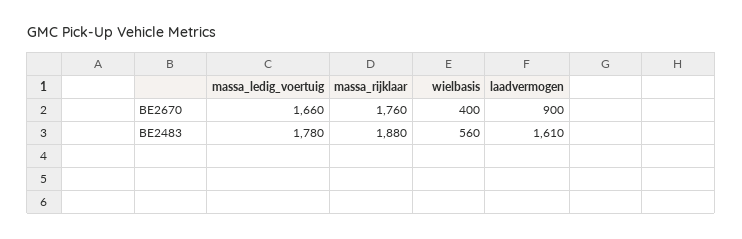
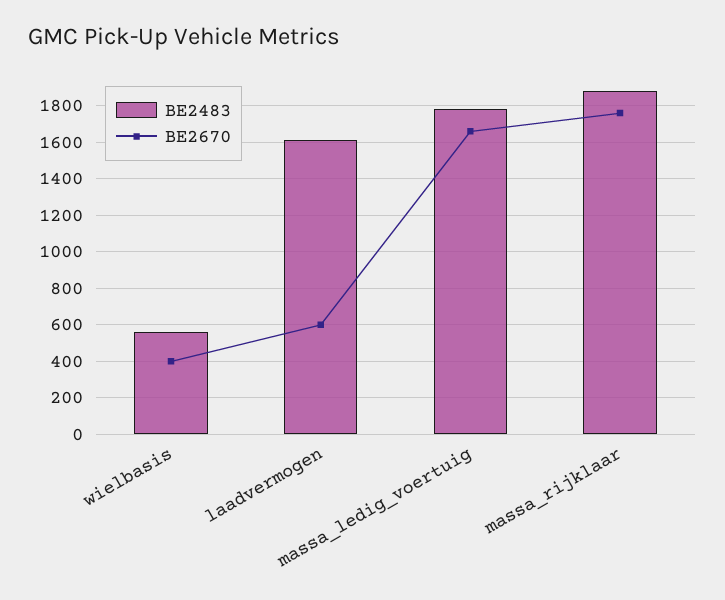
BE2670, laadvermogen: 900 -> 600

